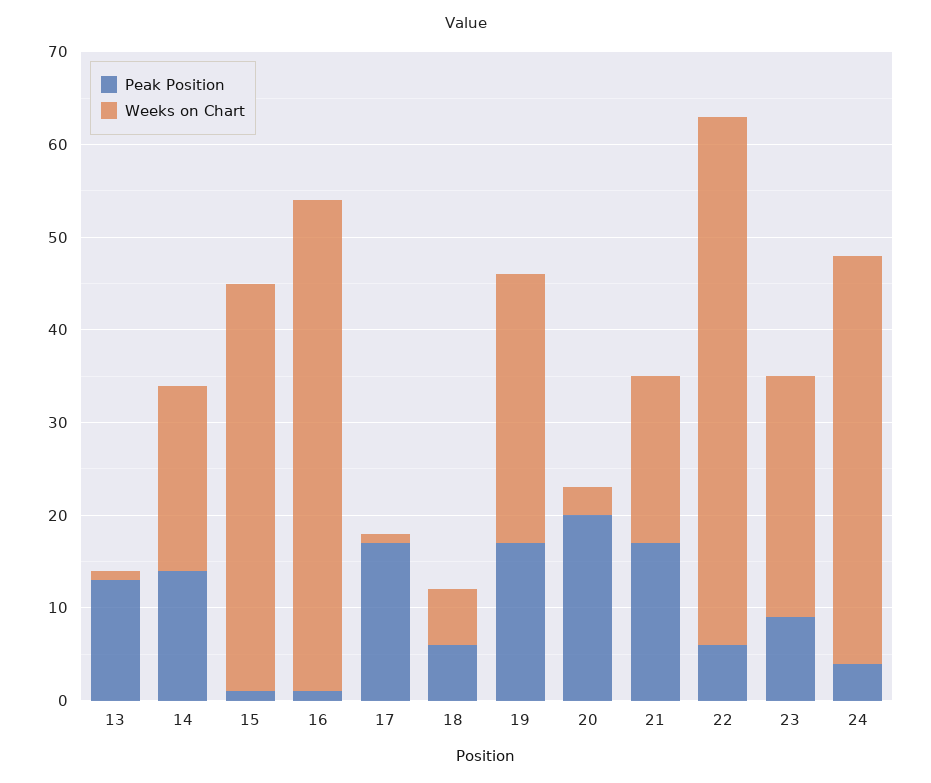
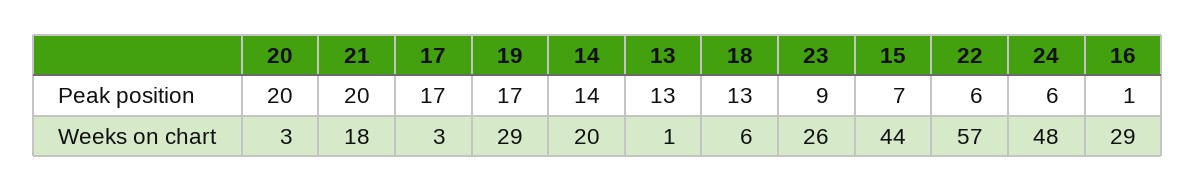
Peak Position, 15: 1 -> 7
Weeks on Chart, 16: 53 -> 29
Weeks on Chart, 17: 1 -> 3
Peak Position, 18: 6 -> 13
Peak Position, 21: 17 -> 20
Peak Position, 24: 4 -> 6
Weeks on Chart, 24: 44 -> 48

